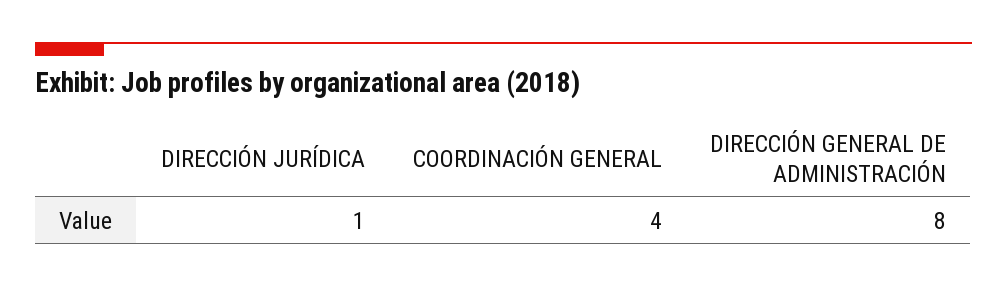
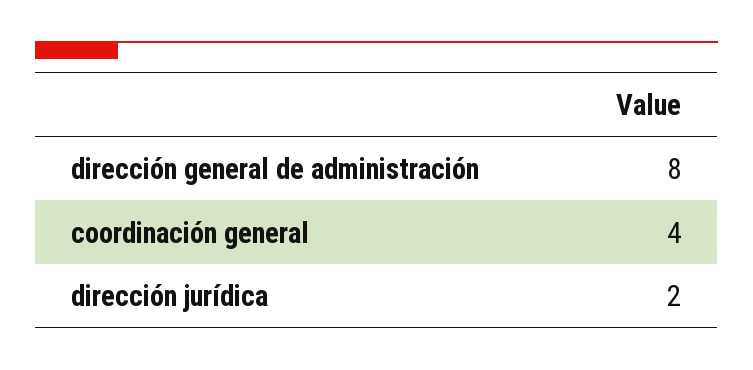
DIRECCIÓN JURÍDICA: 1 -> 2

